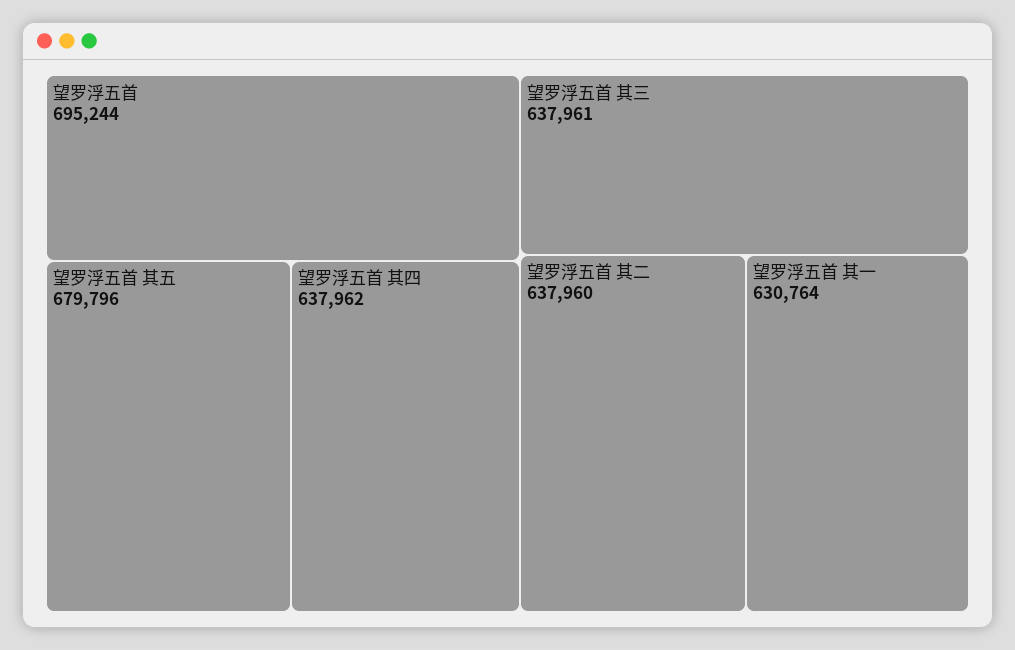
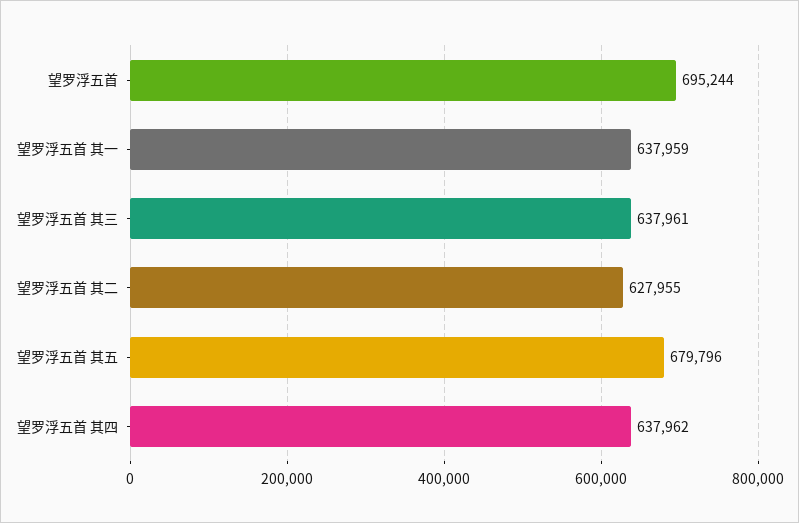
望罗浮五首 其二: 637960 -> 627955
望罗浮五首 其一: 630764 -> 637959

